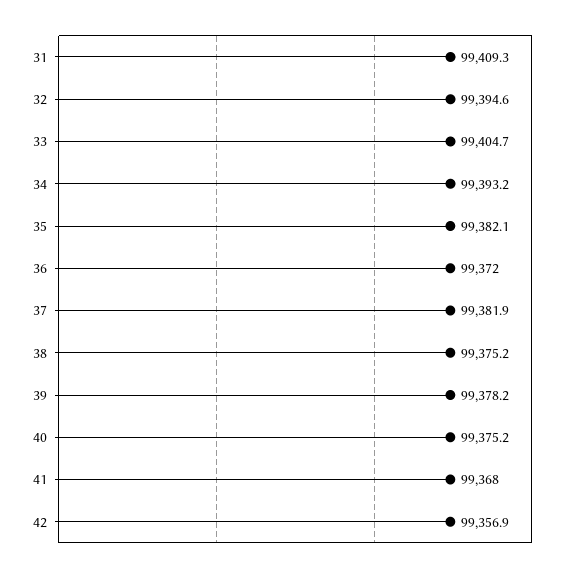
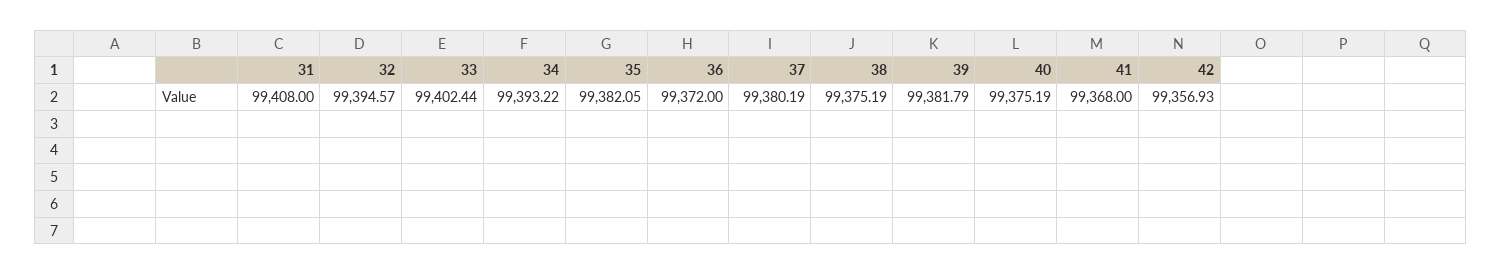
31: 99409.3 -> 99408
33: 99404.7 -> 99402.44
37: 99381.9 -> 99380.19
39: 99378.2 -> 99381.79

